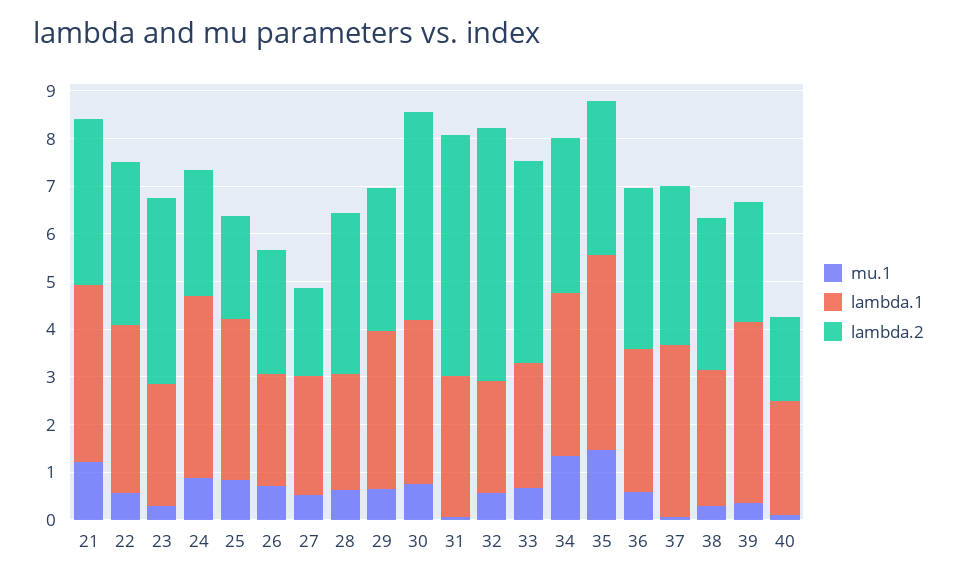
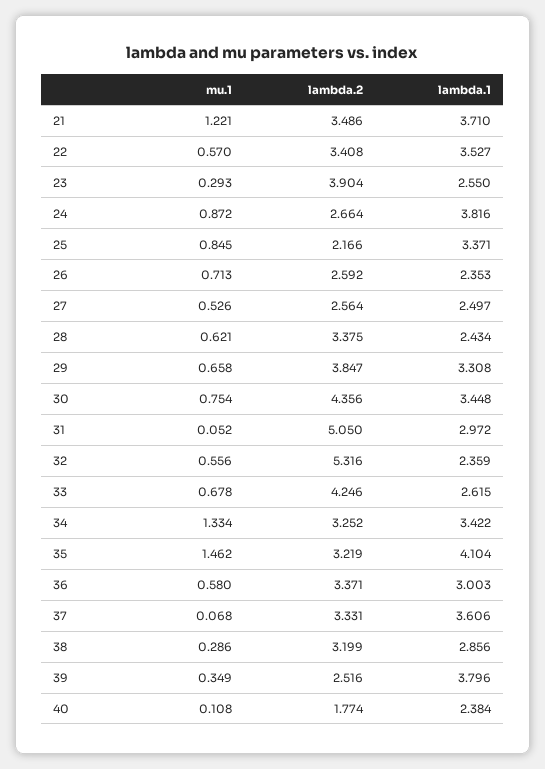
lambda.2, 27: 1.8 -> 2.564
lambda.2, 29: 3 -> 3.847

